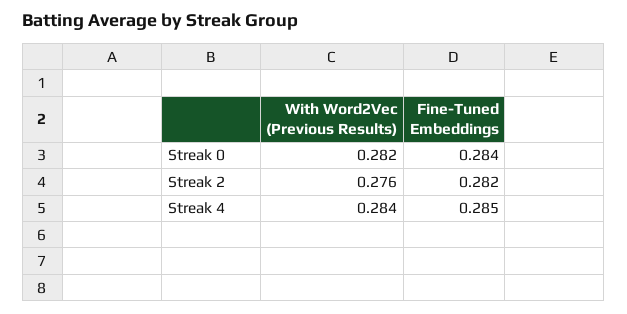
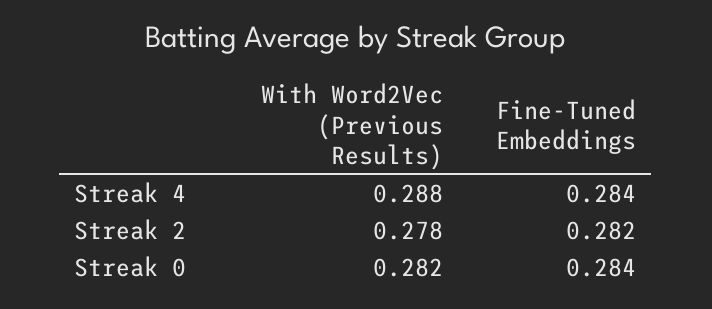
With Word2Vec (Previous Results), Streak 2: 0.276 -> 0.278
With Word2Vec (Previous Results), Streak 4: 0.284 -> 0.288
Fine-Tuned Embeddings, Streak 4: 0.285 -> 0.284

